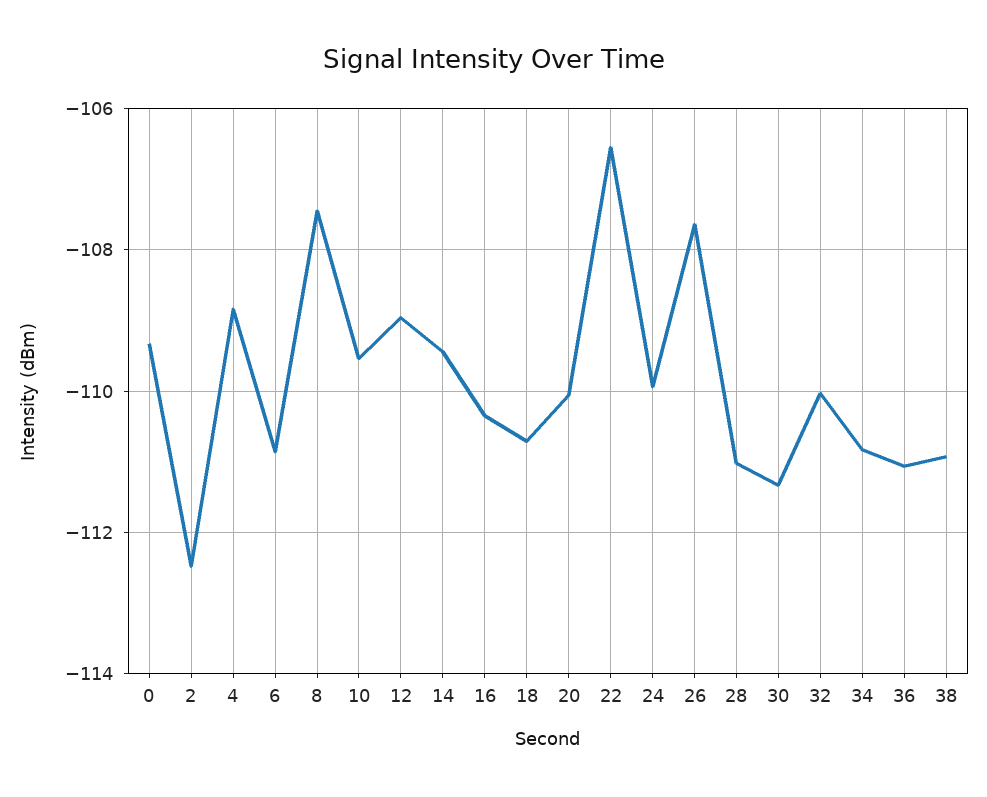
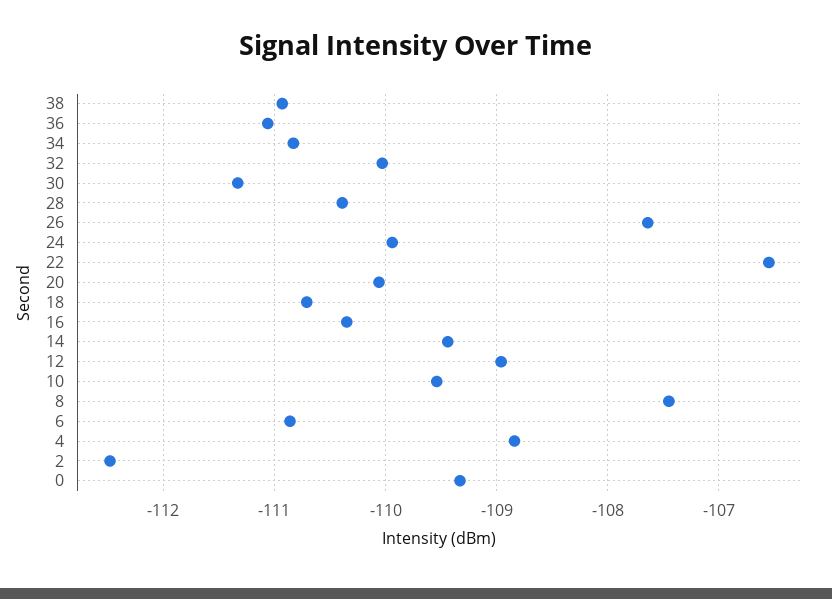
28: -111 -> -110.4

